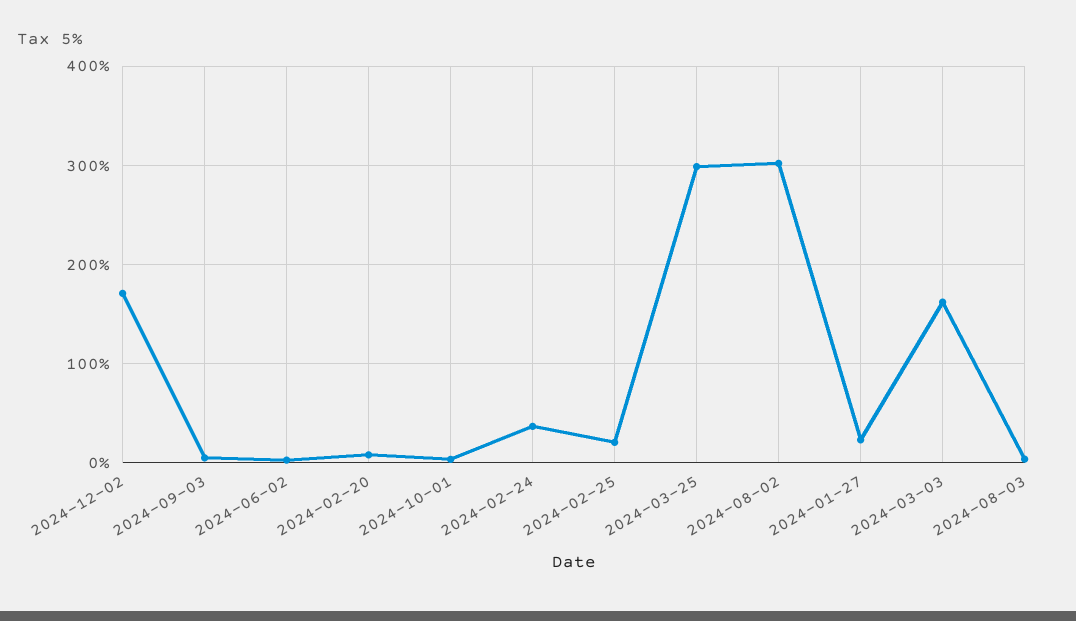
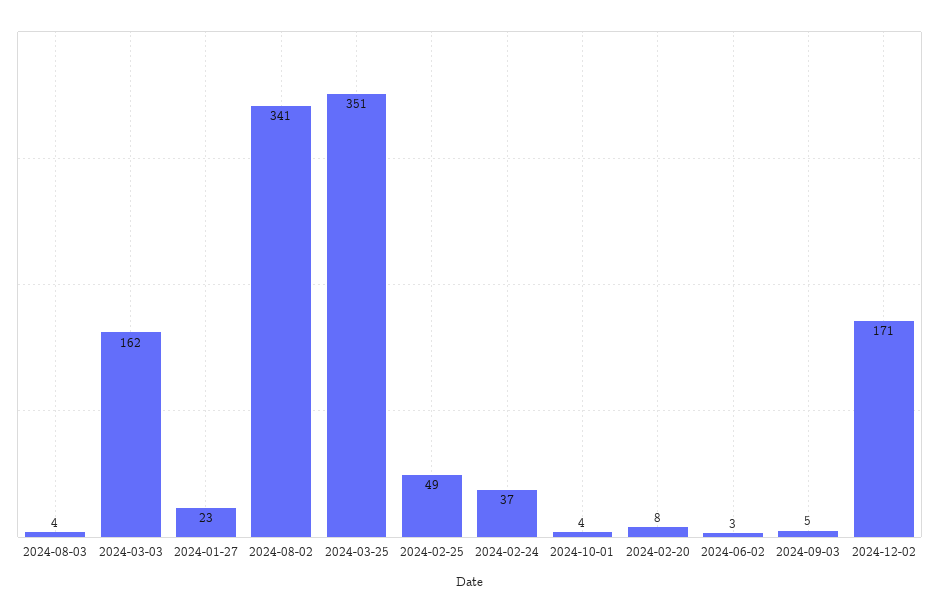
2024-02-25: 20 -> 49
2024-03-25: 300 -> 351
2024-08-02: 300 -> 341

